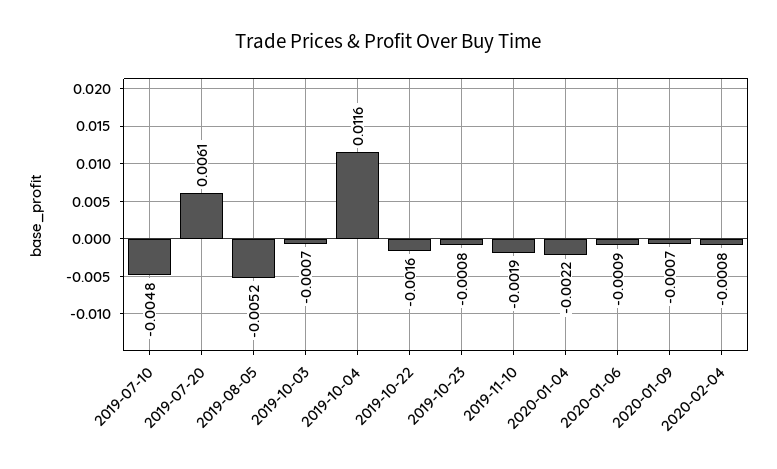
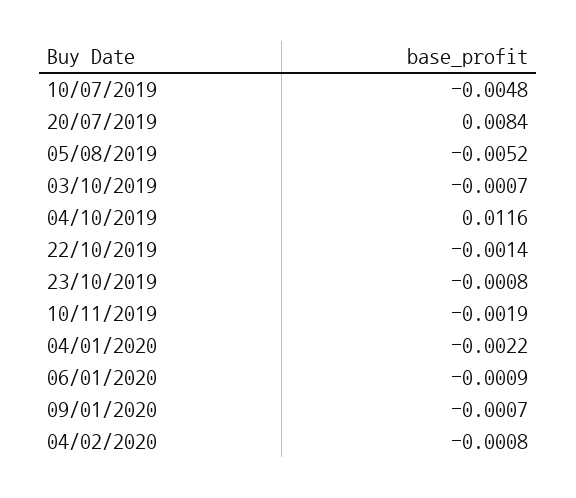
2019-07-20: 0.0061 -> 0.0084
2019-10-22: -0.0016 -> -0.0014

